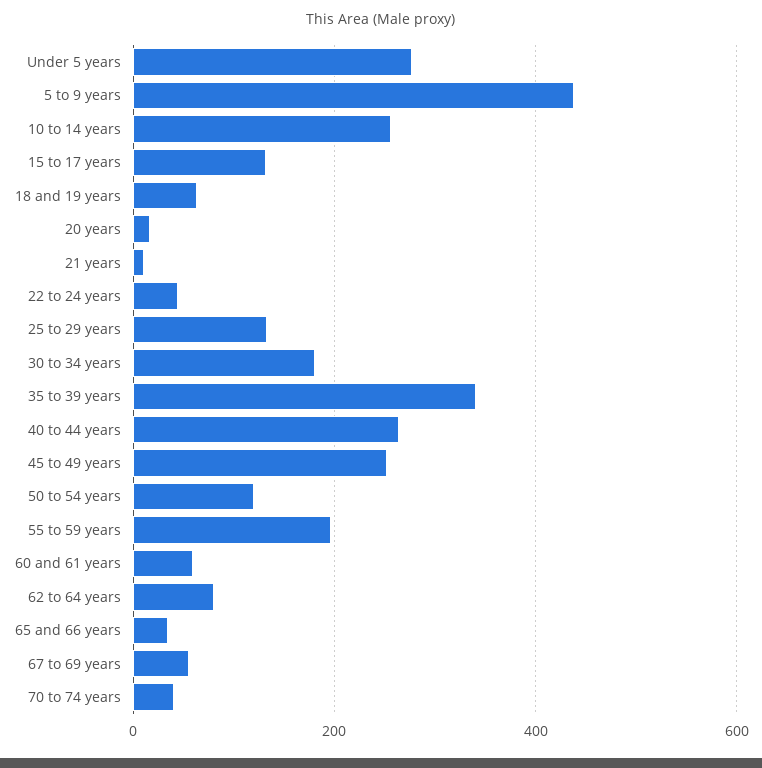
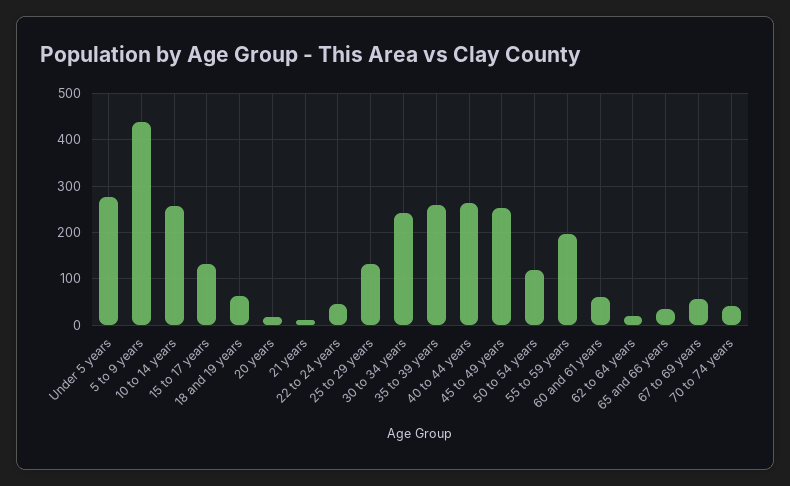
30 to 34 years: 180 -> 240
35 to 39 years: 340 -> 260
62 to 64 years: 80 -> 20

